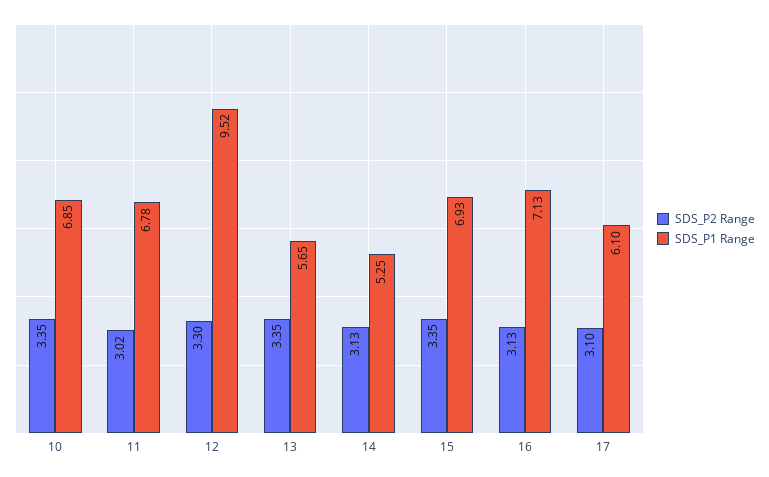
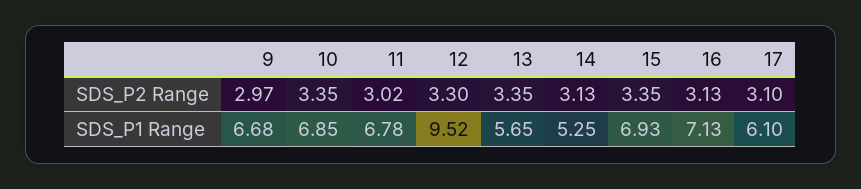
SDS_P2 Range, 9: none -> 2.97
SDS_P1 Range, 9: none -> 6.68

